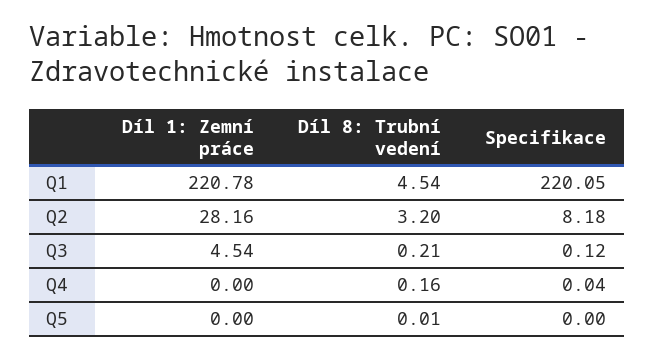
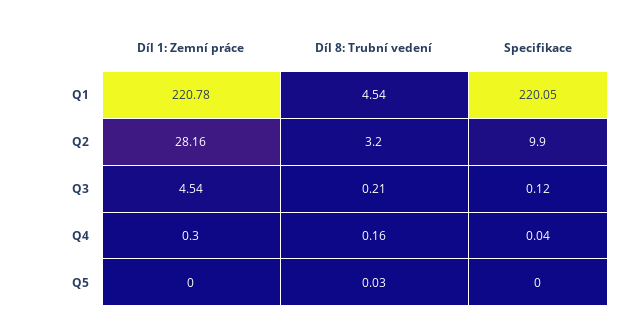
Specifikace, Q2: 8.18 -> 9.9
Díl 1: Zemní práce, Q4: 0 -> 0.3
Díl 8: Trubní vedení, Q5: 0.01 -> 0.03

